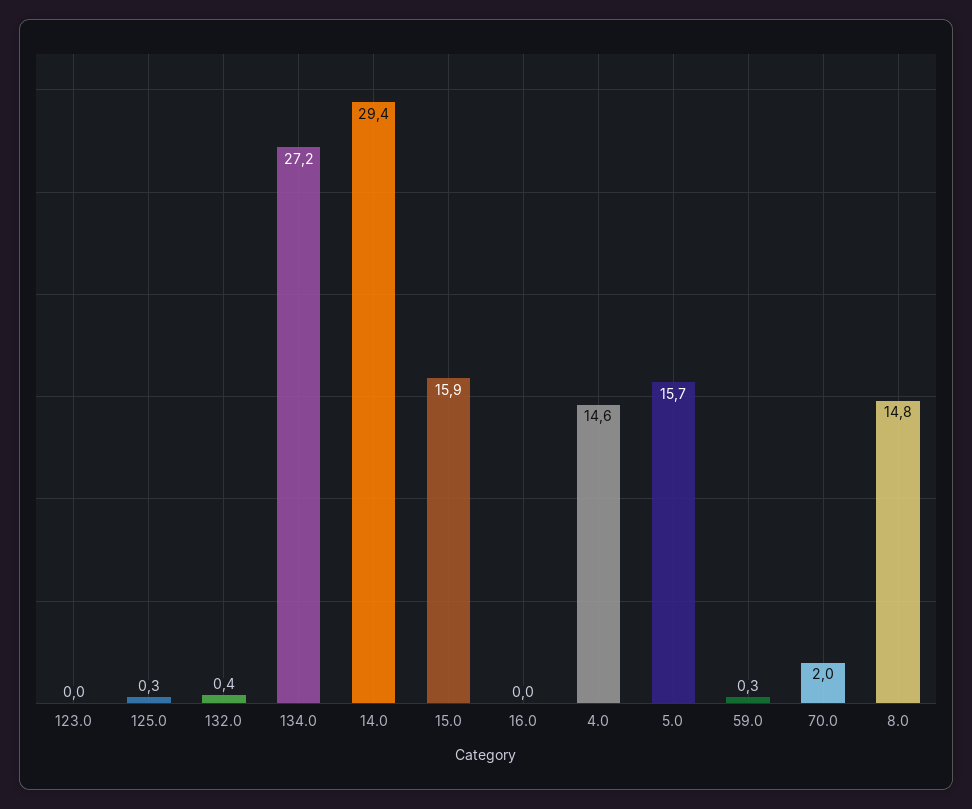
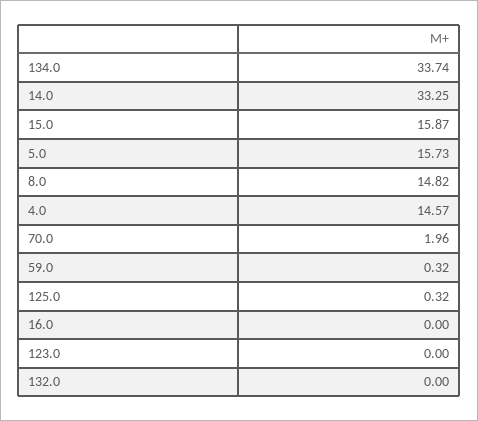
132.0: 0.4 -> 0
134.0: 27.2 -> 33.74
14.0: 29.4 -> 33.25

